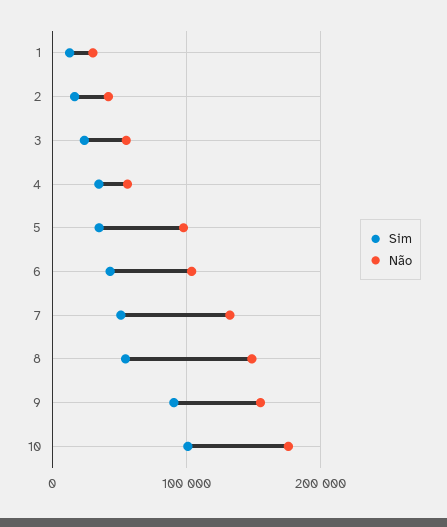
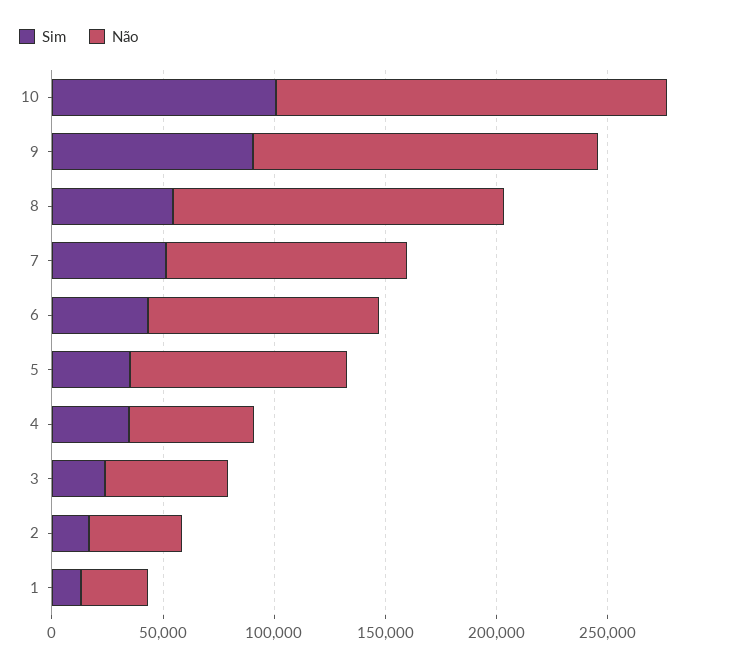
Não, 7: 130000 -> 110000

